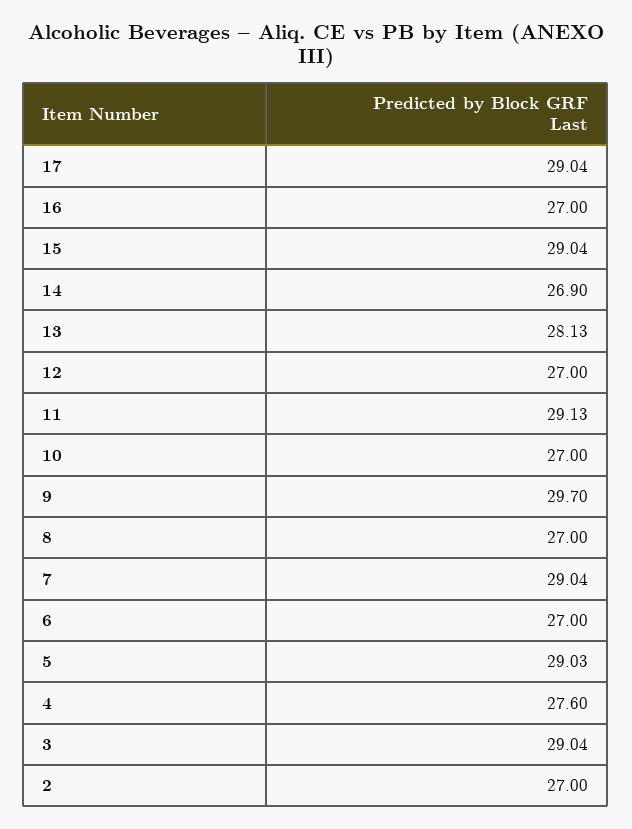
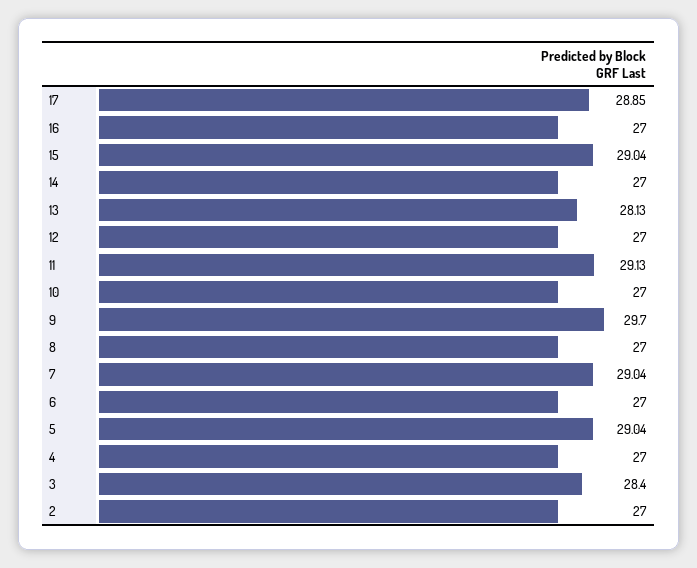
17: 29.04 -> 28.85
14: 26.9 -> 27
5: 29.03 -> 29.04
4: 27.6 -> 27
3: 29.04 -> 28.4

